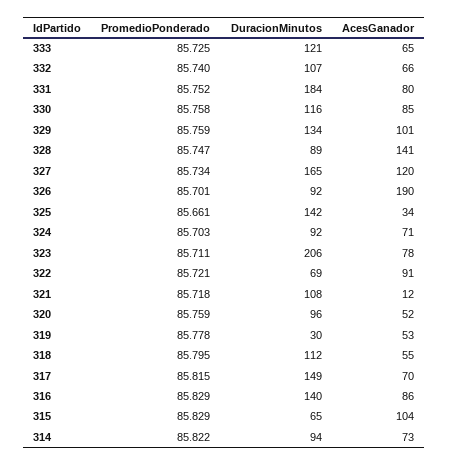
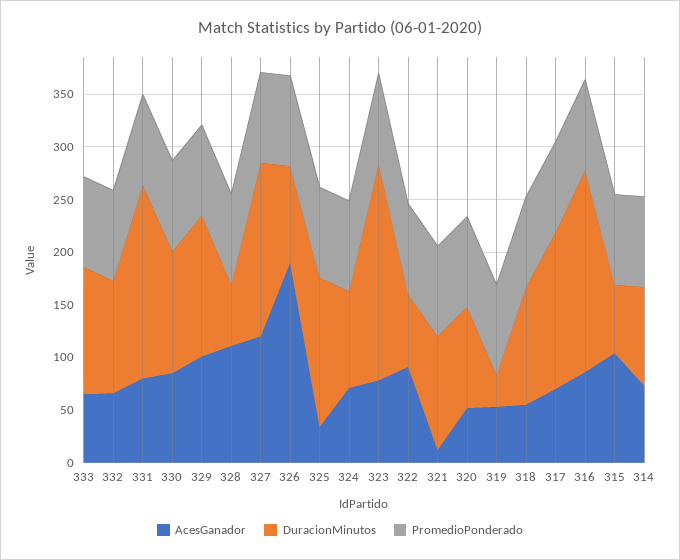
DuracionMinutos, 328: 89 -> 60
AcesGanador, 328: 141 -> 110
DuracionMinutos, 316: 140 -> 190

